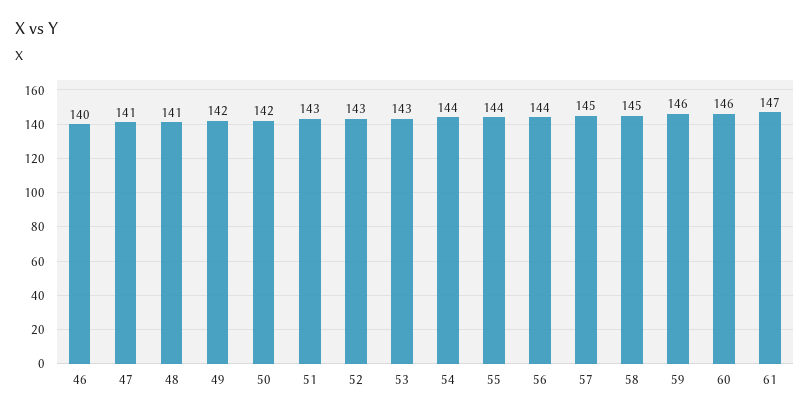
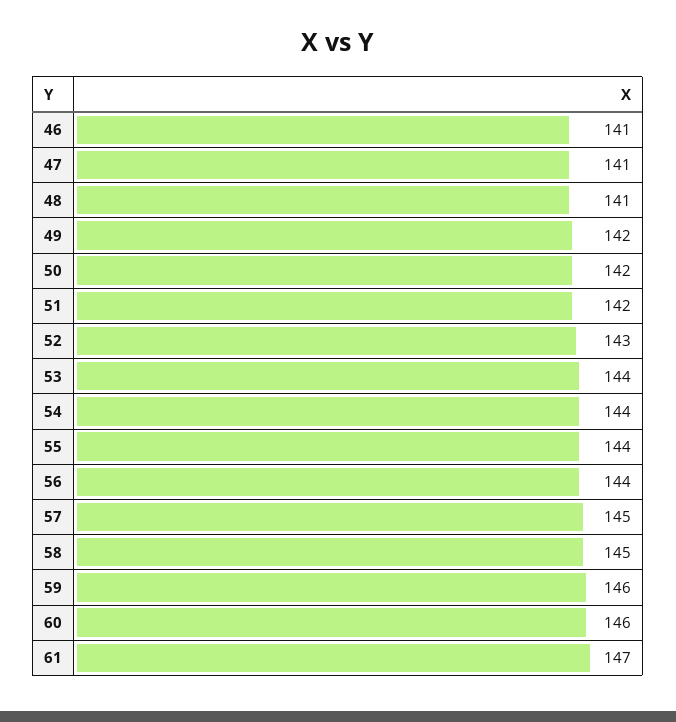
46: 140 -> 141
51: 143 -> 142
53: 143 -> 144

